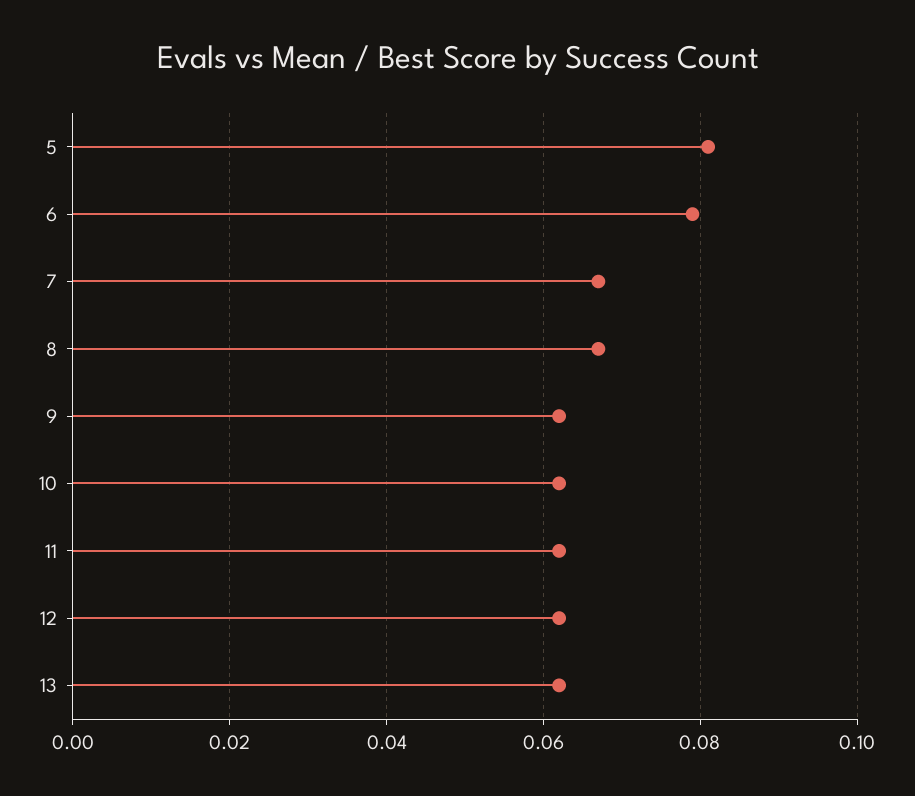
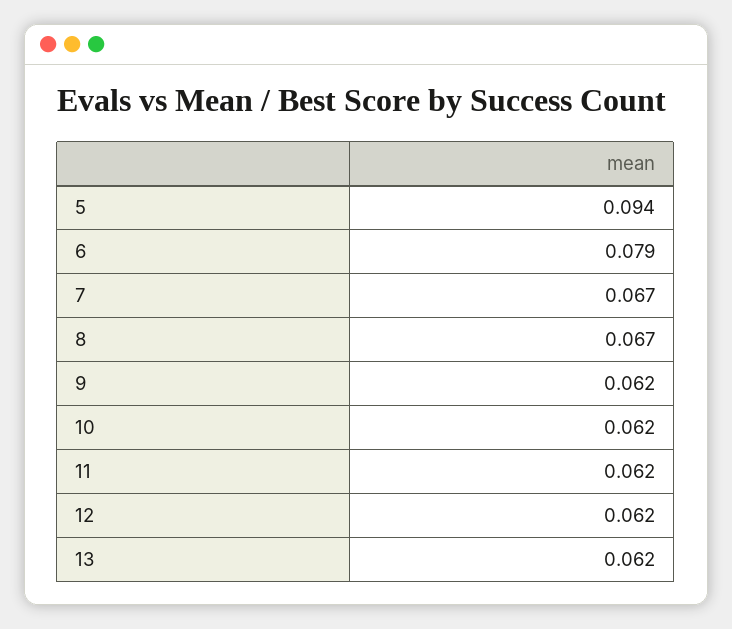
5: 0.08 -> 0.094

